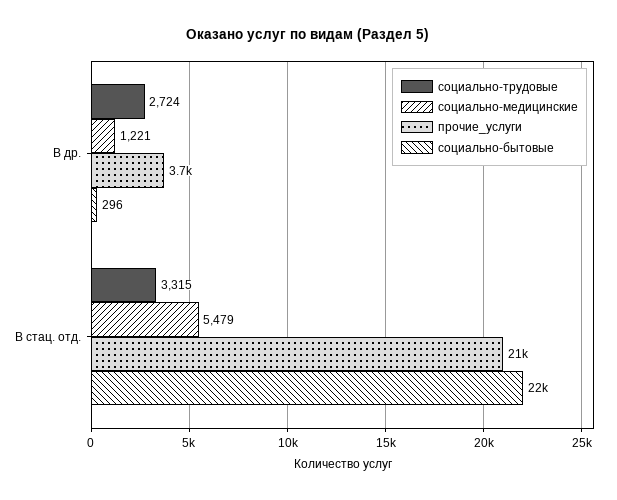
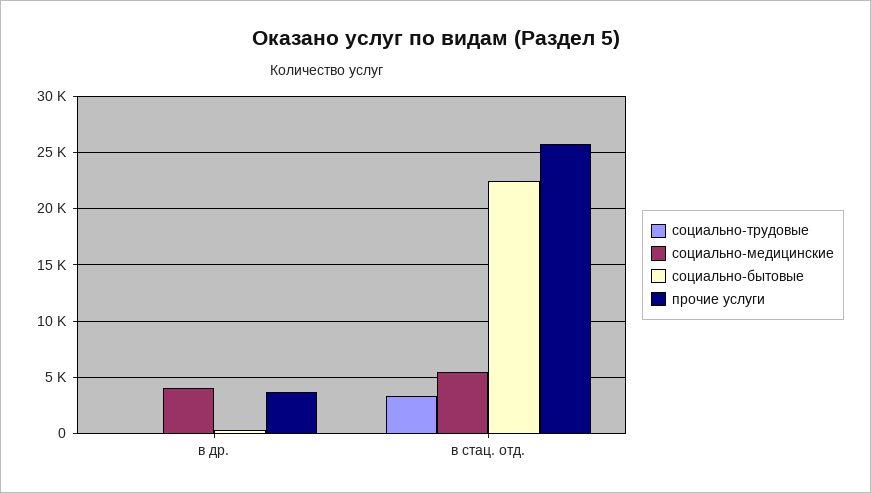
социально-трудовые, В др.: 2724 -> 0
социально-медицинские, В др.: 1221 -> 4000
прочие_услуги, В стац. отд.: 21000 -> 26000

